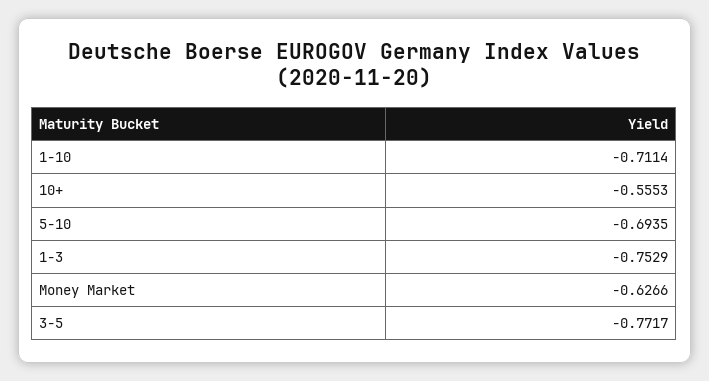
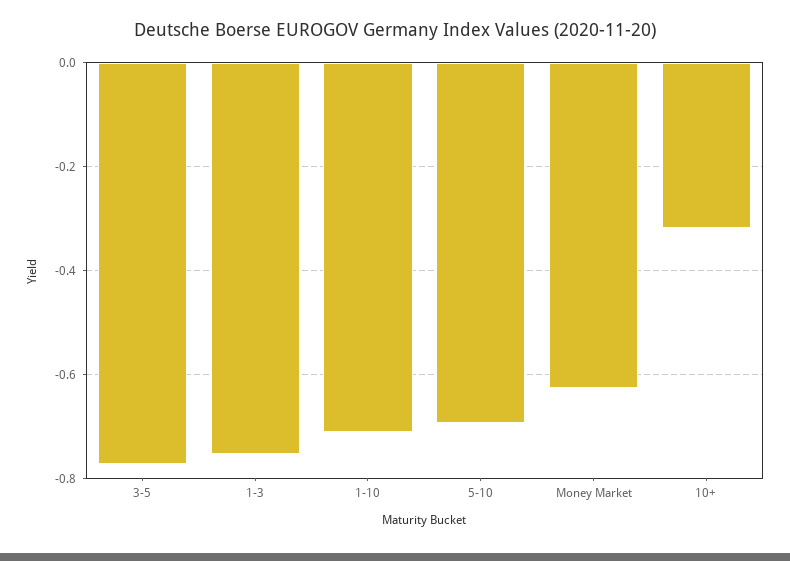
10+: -0.5553 -> -0.32

